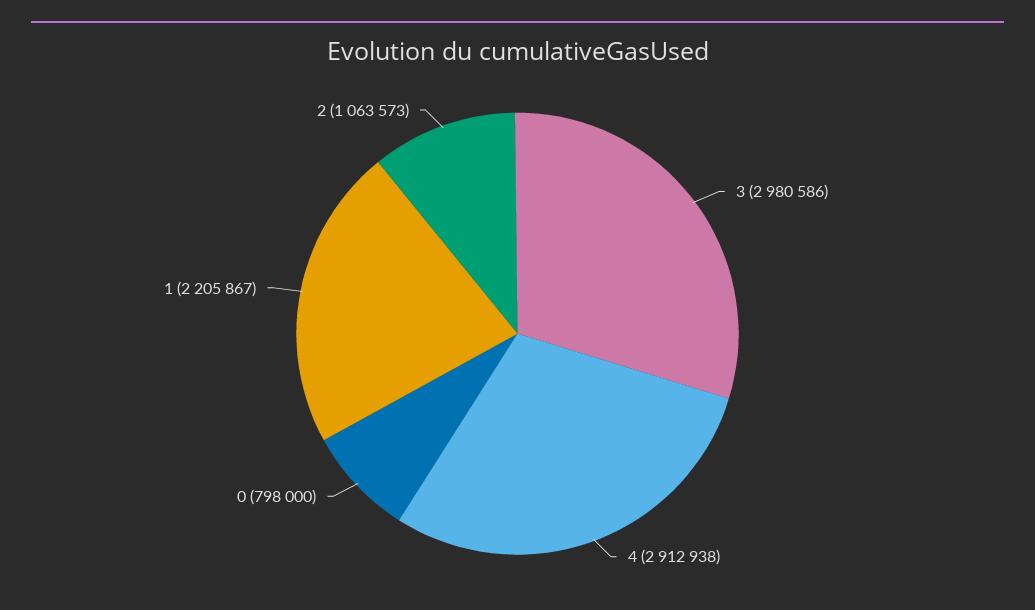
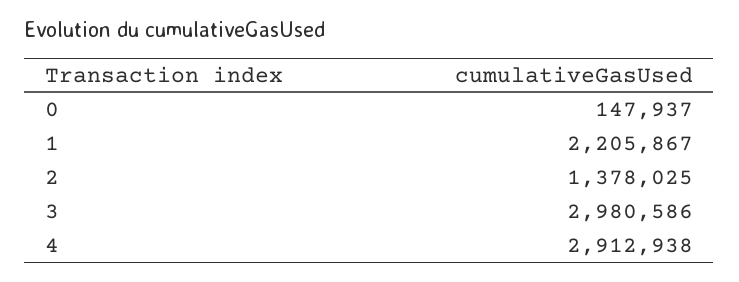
0: 798000 -> 147937
2: 1063573 -> 1378025

